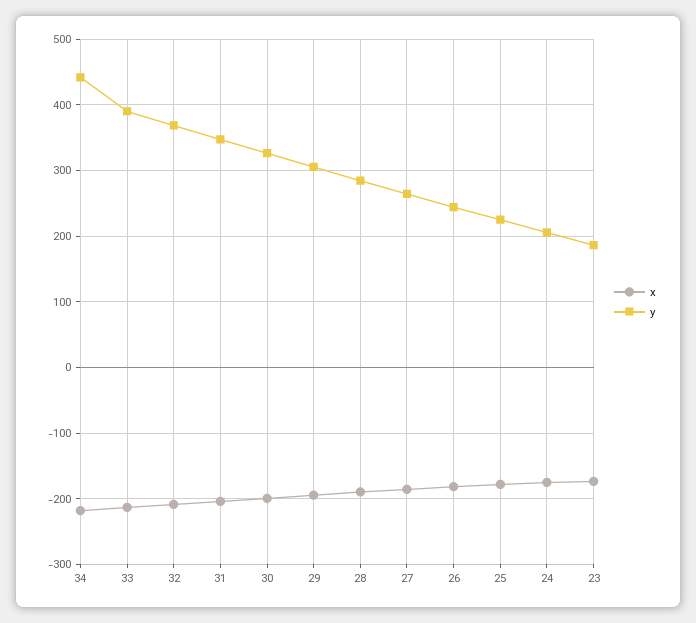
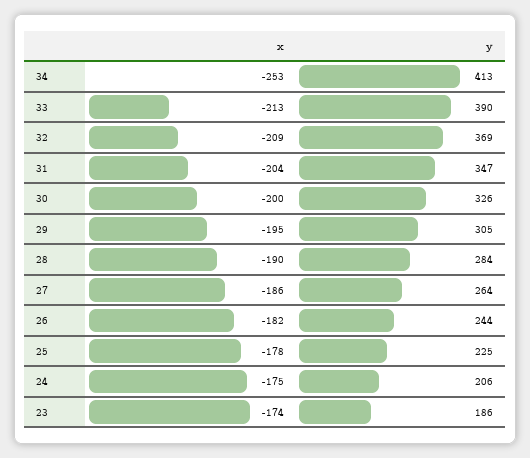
x, 34: -220 -> -253
y, 34: 440 -> 413

